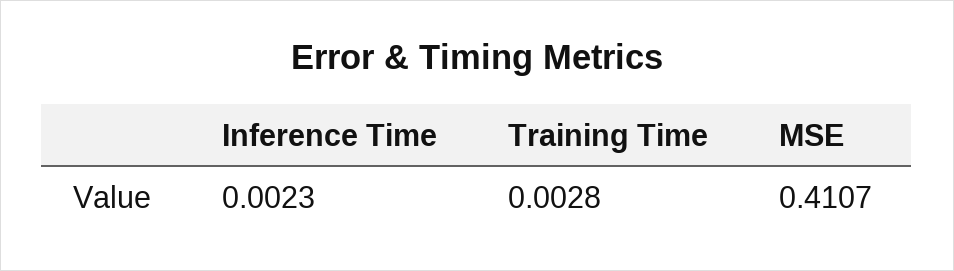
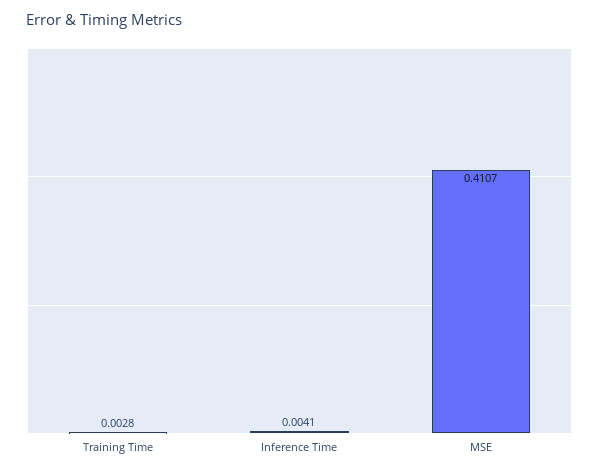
Inference Time: 0.0023 -> 0.0041

